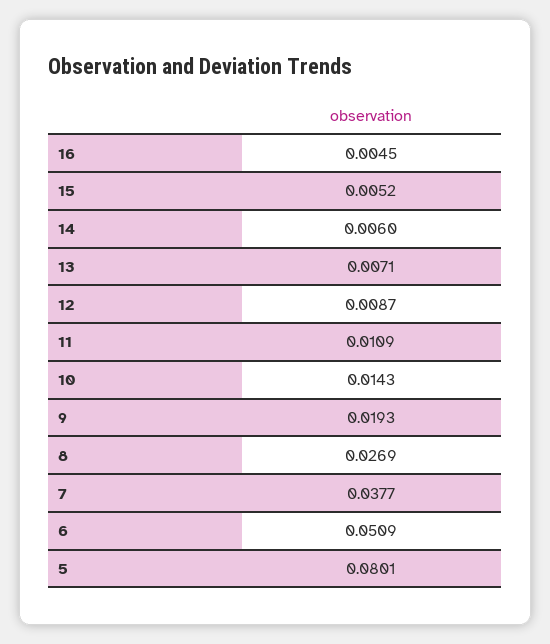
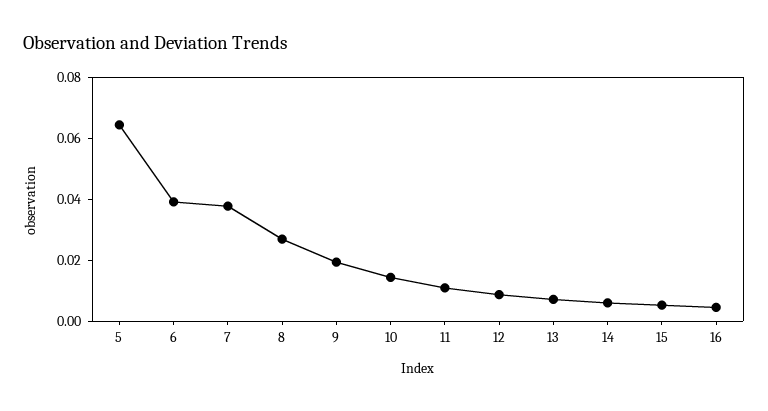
6: 0.0509 -> 0.04
5: 0.0801 -> 0.065

